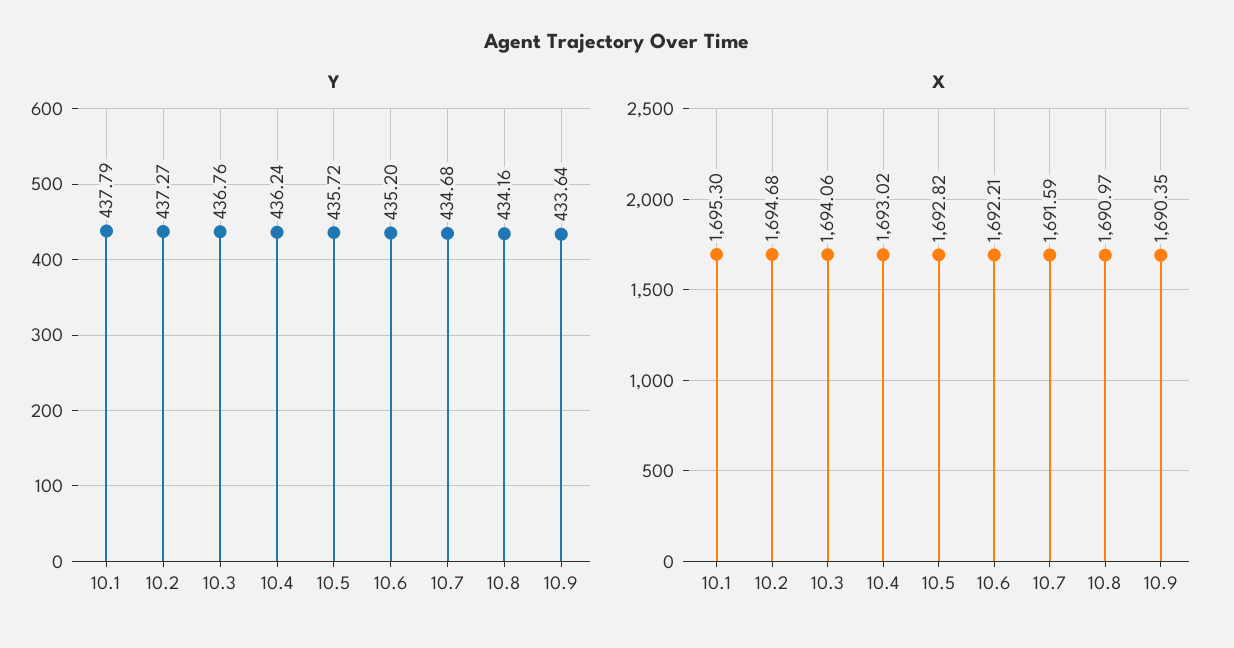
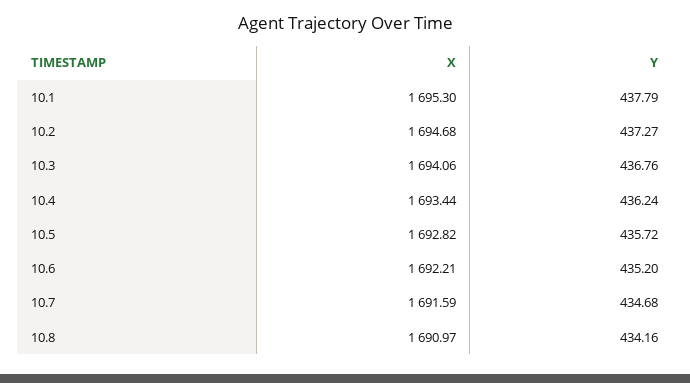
Y, 10.9: 433.64 -> none
X, 10.4: 1693.02 -> 1693.44
X, 10.9: 1690.35 -> none

